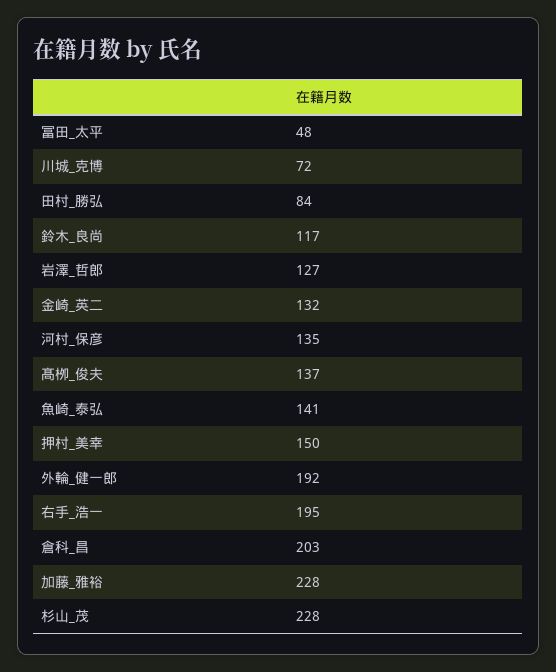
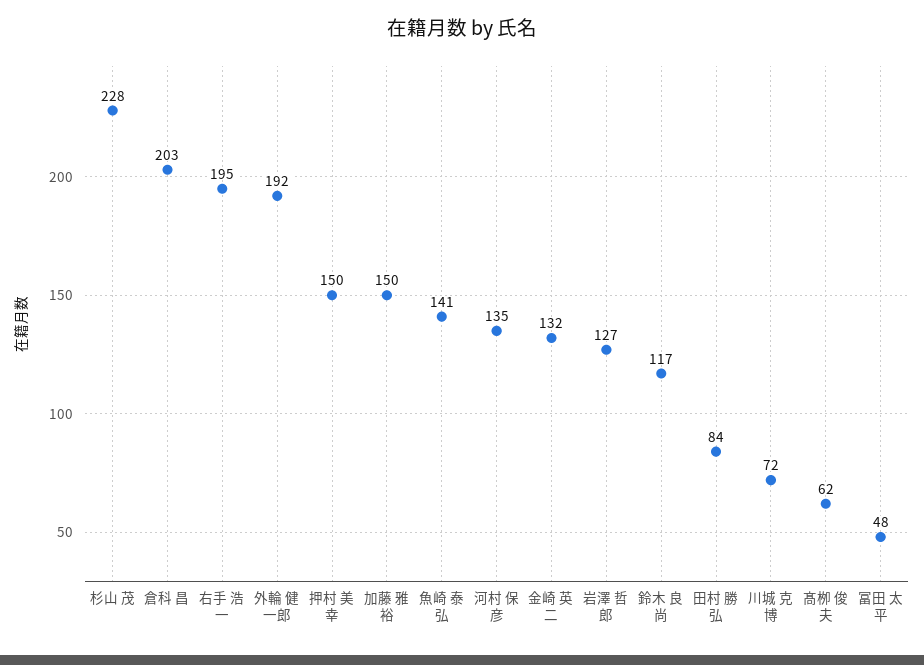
髙栁_俊夫: 137 -> 62
加藤_雅裕: 228 -> 150

